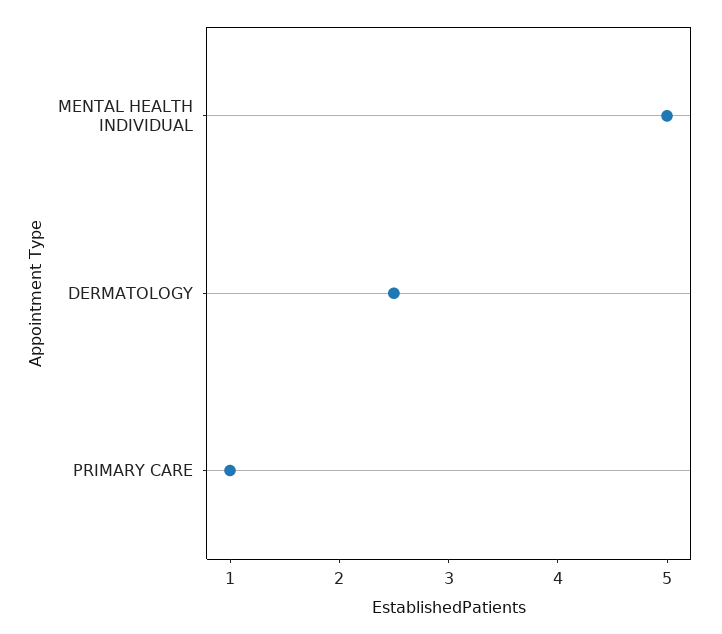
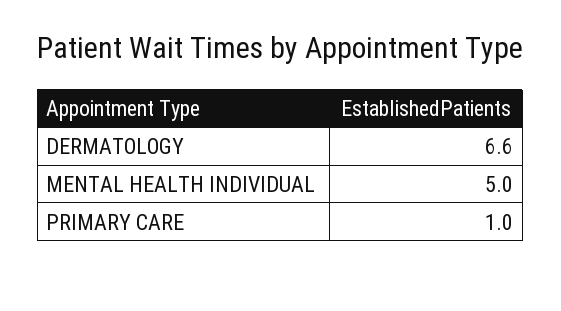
DERMATOLOGY: 2.5 -> 6.6

